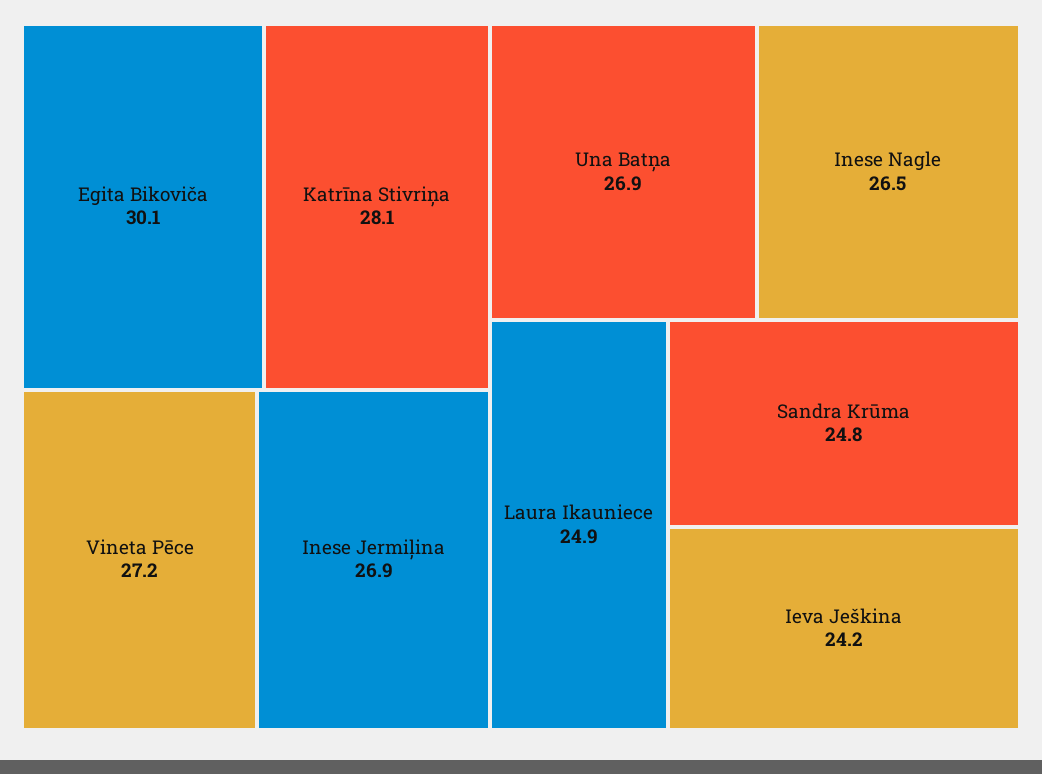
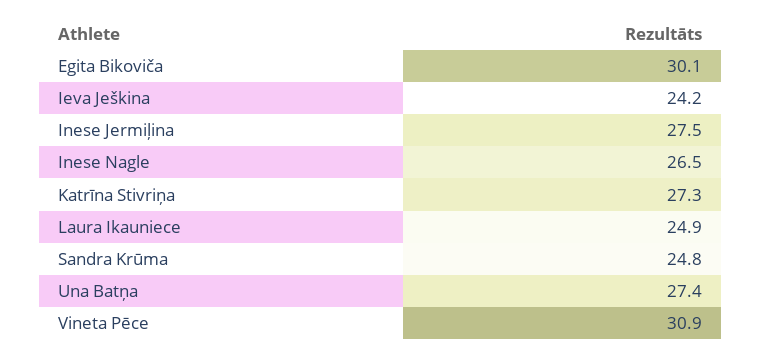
Katrīna Stivriņa: 28.1 -> 27.3
Vineta Pēce: 27.2 -> 30.9
Inese Jermiļina: 26.9 -> 27.5
Una Batņa: 26.9 -> 27.4

